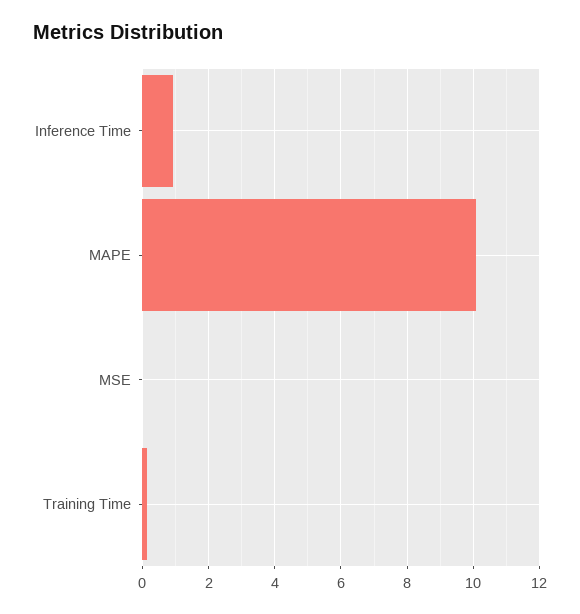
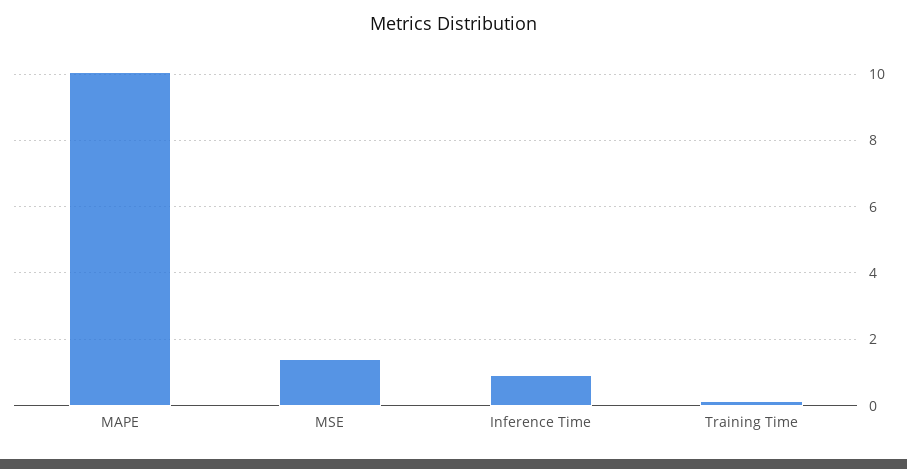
MSE: 0 -> 1.4

